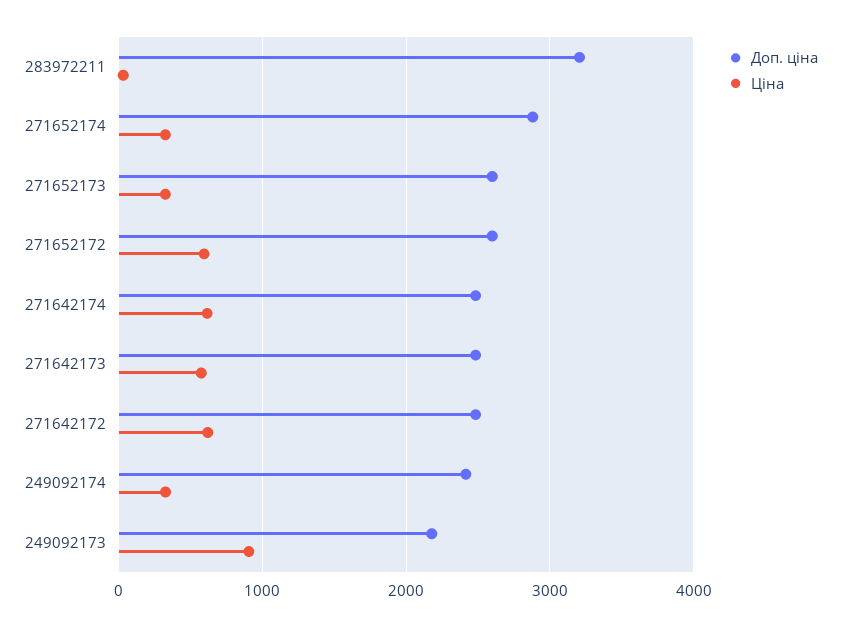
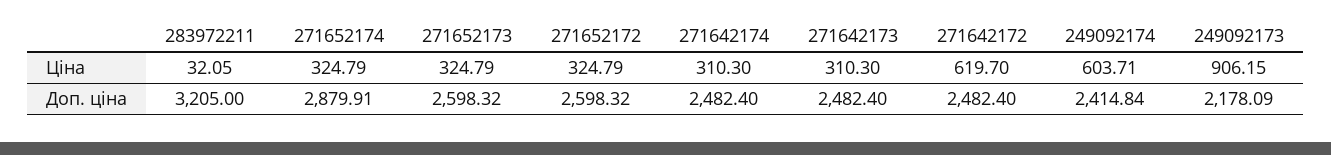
Ціна, 271652172: 600 -> 324.79
Ціна, 271642174: 600 -> 310.3
Ціна, 271642173: 600 -> 310.3
Ціна, 249092174: 300 -> 603.71

